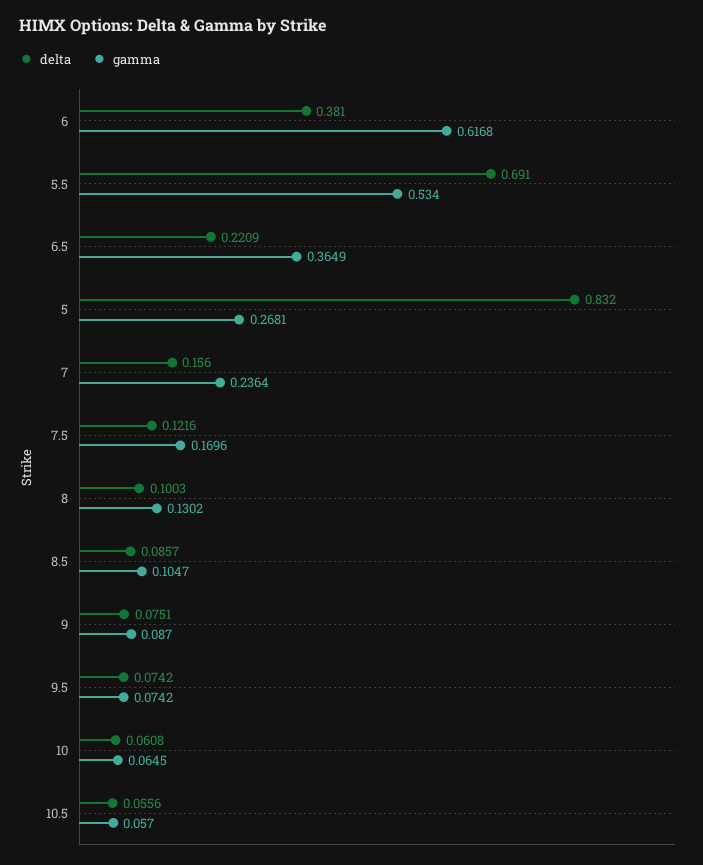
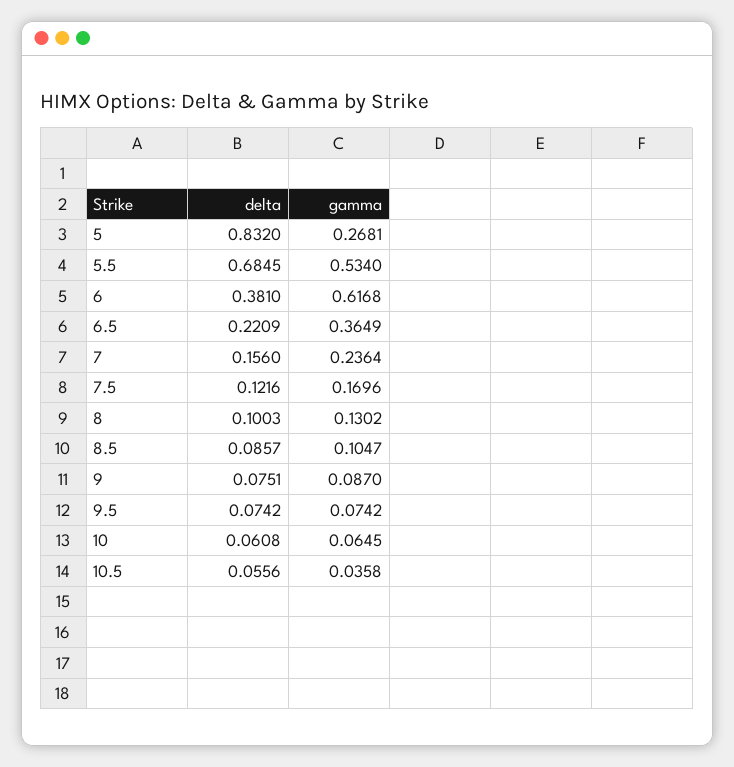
delta, 5.5: 0.691 -> 0.6845
gamma, 10.5: 0.057 -> 0.0358

